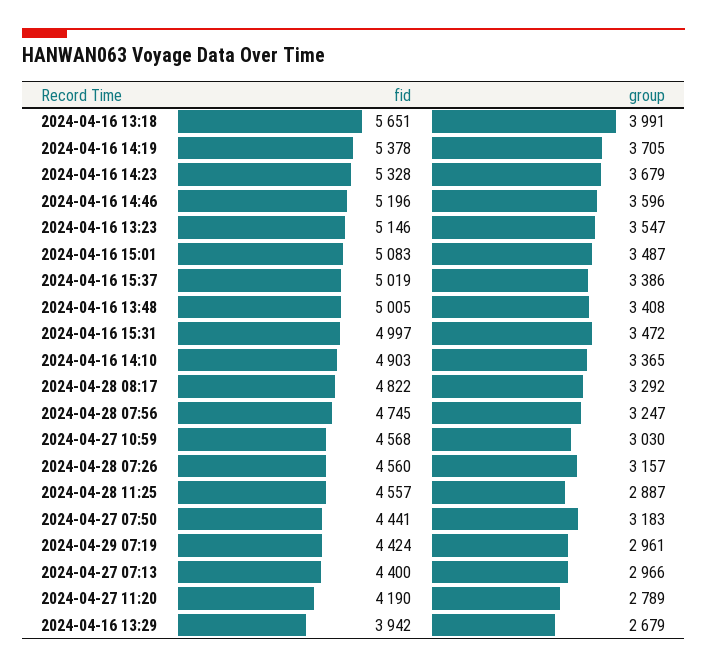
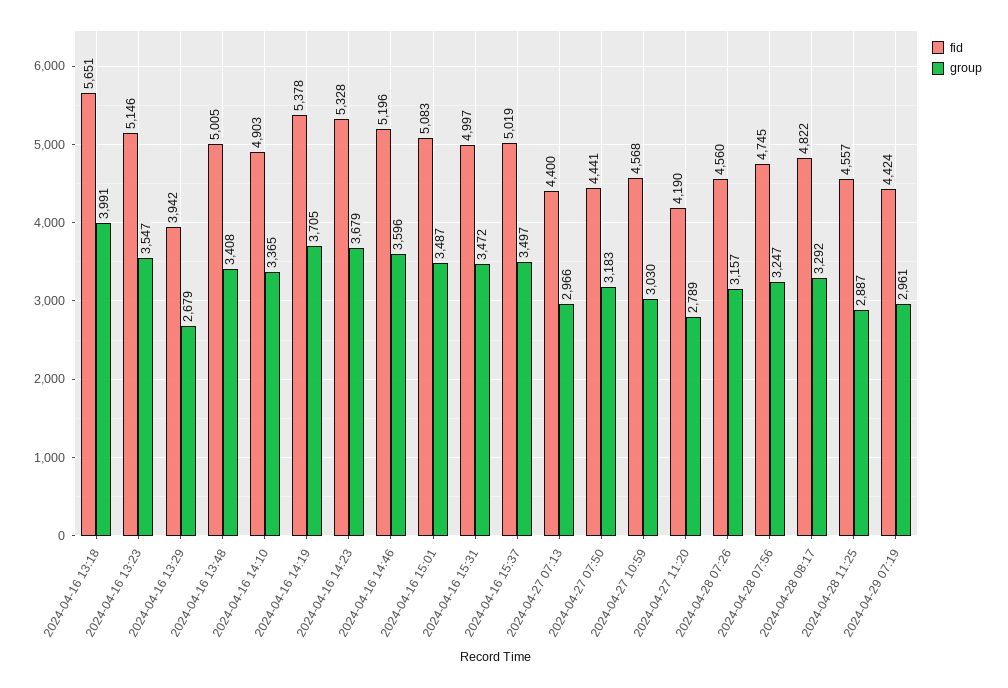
group, 2024-04-16 15:37: 3386 -> 3497

